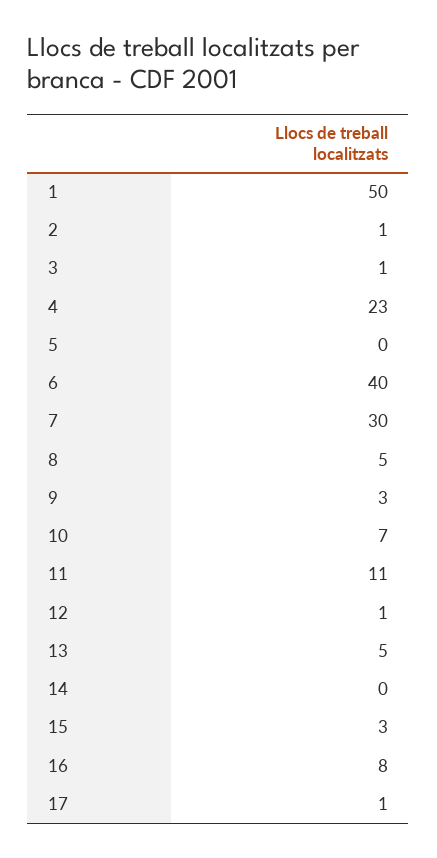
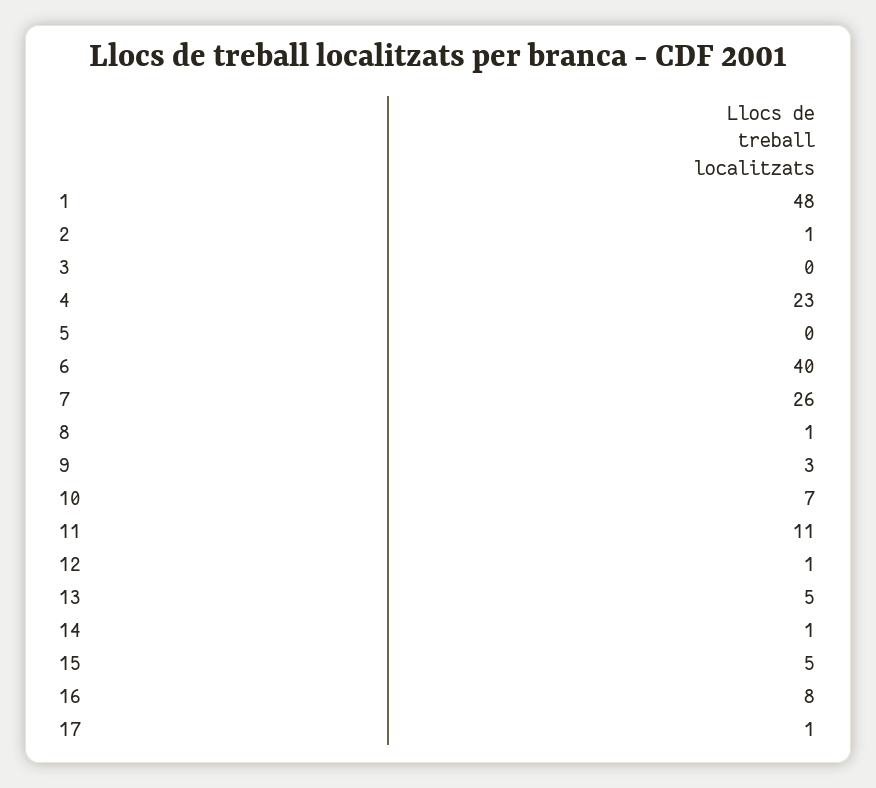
1: 50 -> 48
3: 1 -> 0
7: 30 -> 26
8: 5 -> 1
14: 0 -> 1
15: 3 -> 5

